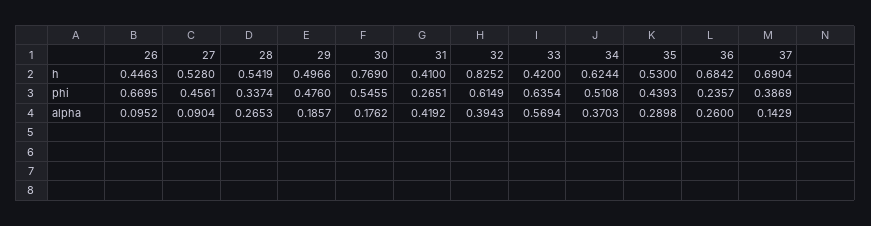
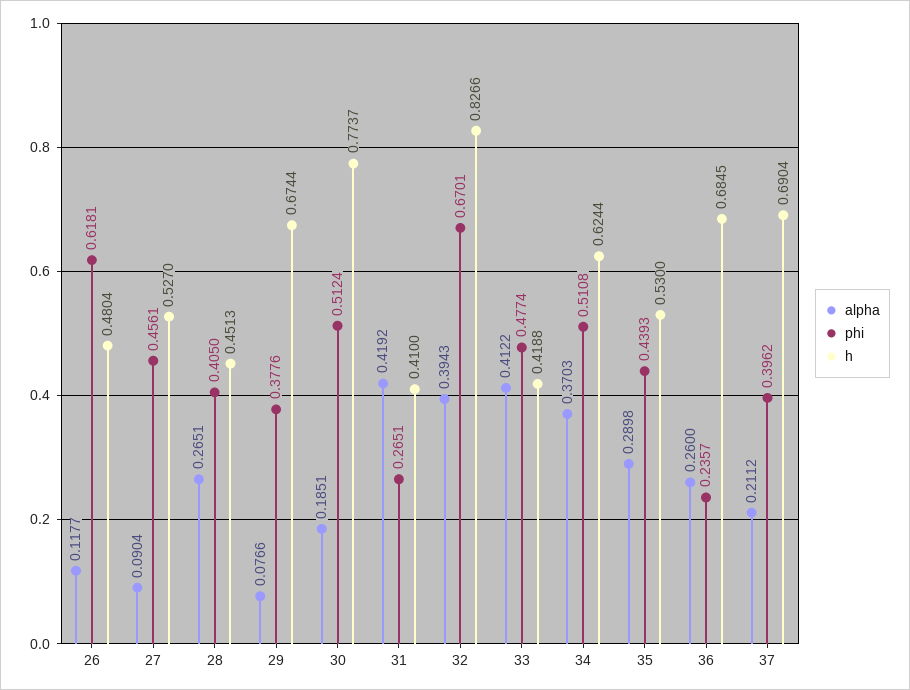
h, 26: 0.4463 -> 0.4804
h, 27: 0.528 -> 0.527
h, 28: 0.5419 -> 0.4513
h, 29: 0.4966 -> 0.6744
h, 30: 0.769 -> 0.7737
h, 32: 0.8252 -> 0.8266
h, 33: 0.42 -> 0.4188
h, 36: 0.6842 -> 0.6845
phi, 26: 0.6695 -> 0.6181
phi, 28: 0.3374 -> 0.405
phi, 29: 0.476 -> 0.3776
phi, 30: 0.5455 -> 0.5124
phi, 32: 0.6149 -> 0.6701
phi, 33: 0.6354 -> 0.4774
phi, 37: 0.3869 -> 0.3962
alpha, 26: 0.0952 -> 0.1177
alpha, 28: 0.2653 -> 0.2651
alpha, 29: 0.1857 -> 0.0766
alpha, 30: 0.1762 -> 0.1851
alpha, 33: 0.5694 -> 0.4122
alpha, 37: 0.1429 -> 0.2112

